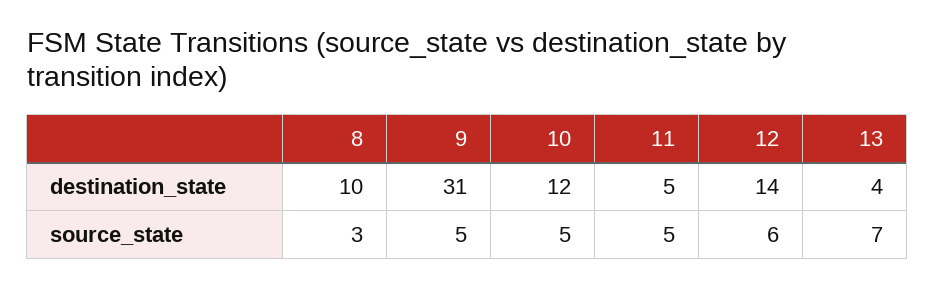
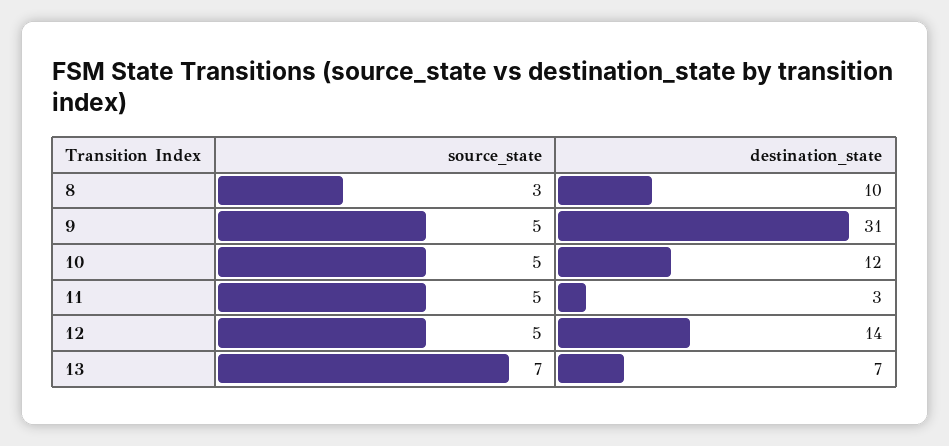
11, destination_state: 5 -> 3
13, destination_state: 4 -> 7
12, source_state: 6 -> 5

